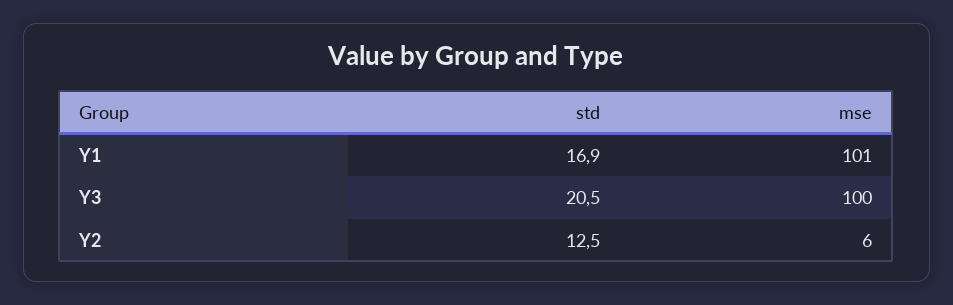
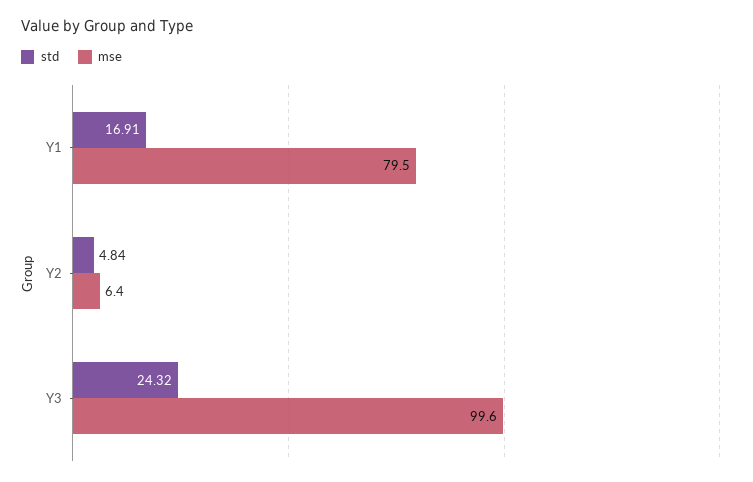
mse, Y1: 101 -> 79.5
std, Y3: 20.5 -> 24.32
std, Y2: 12.5 -> 4.84

